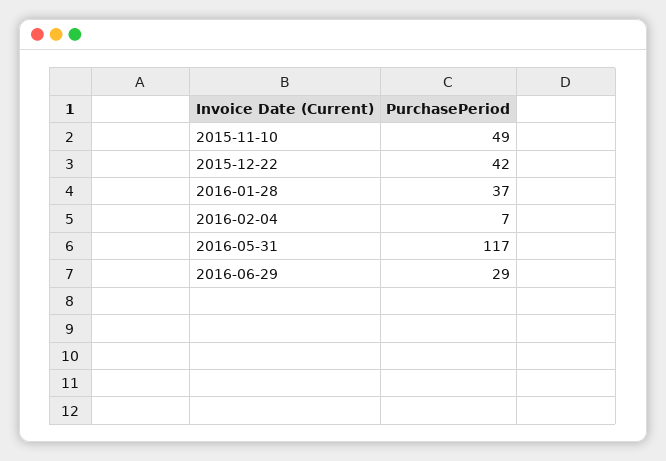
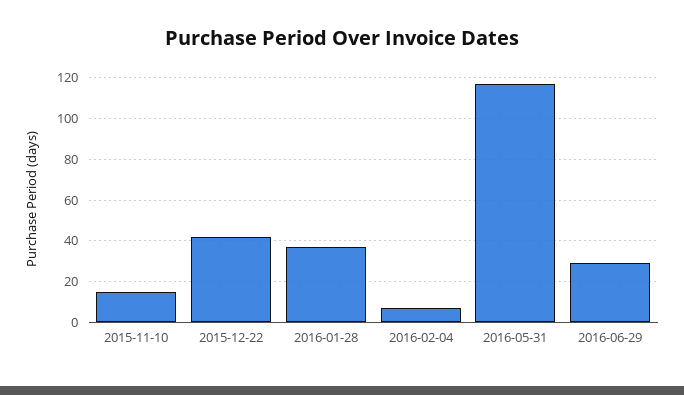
2015-11-10: 49 -> 15

